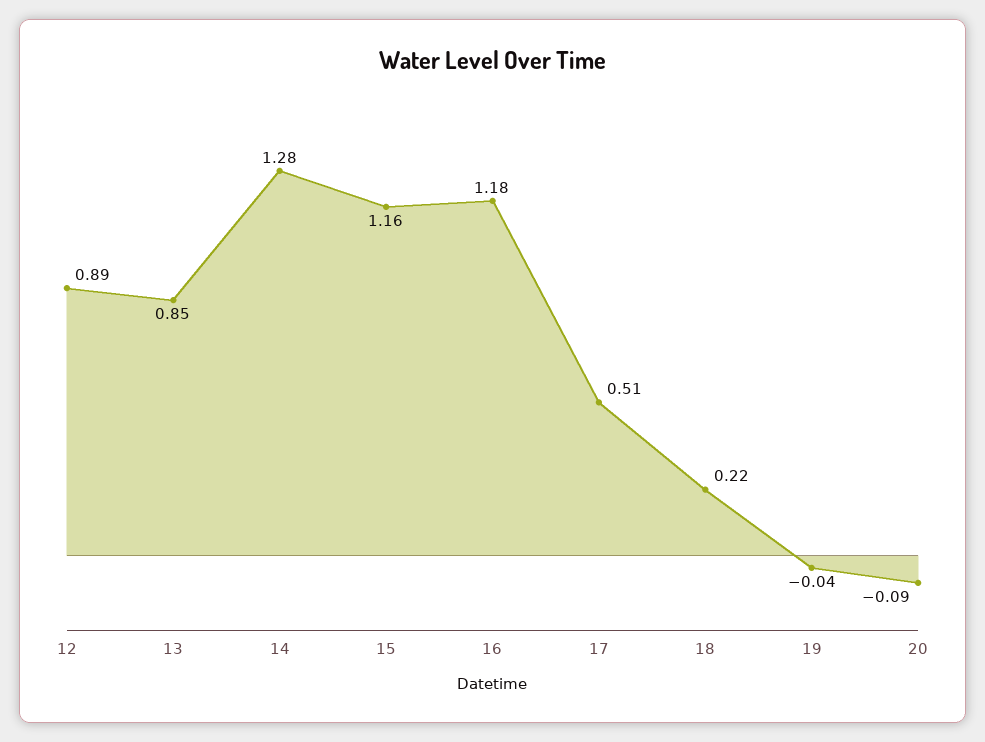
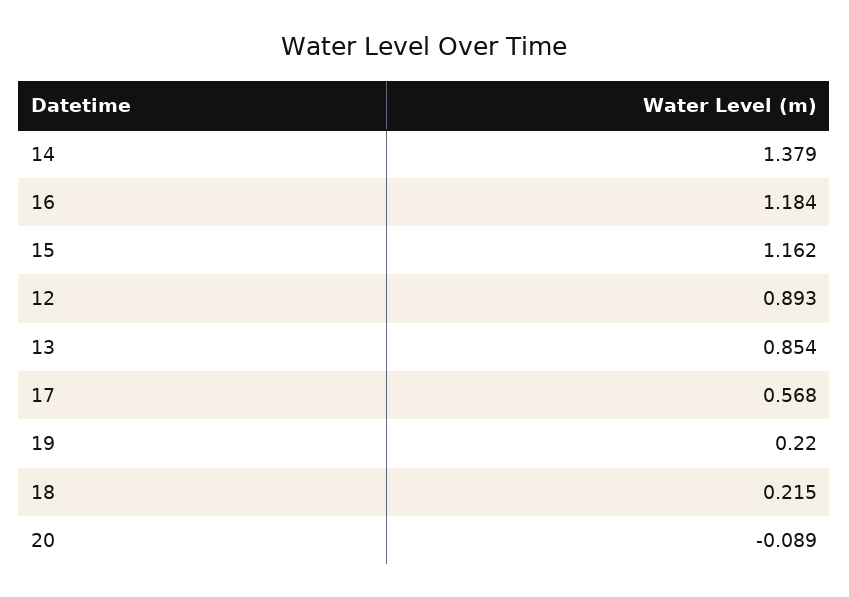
14: 1.28 -> 1.379
17: 0.51 -> 0.568
19: -0.04 -> 0.22

